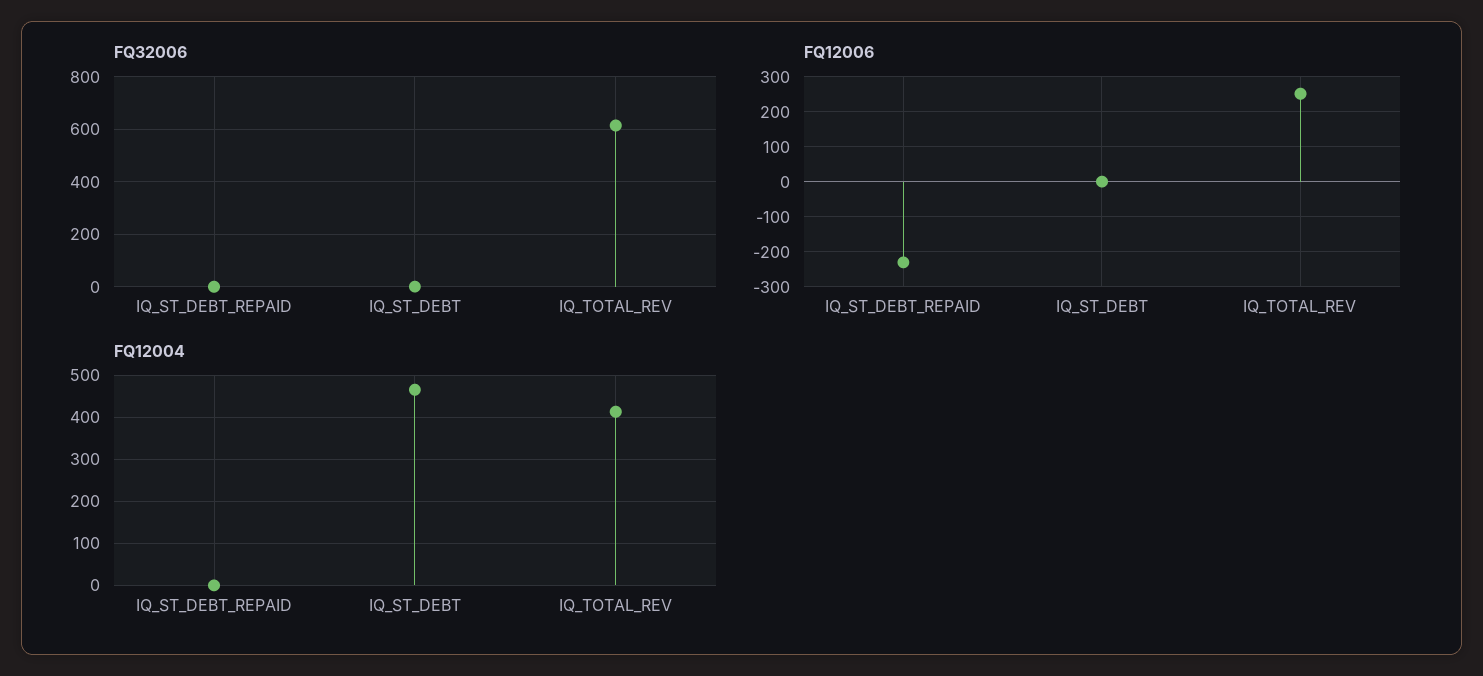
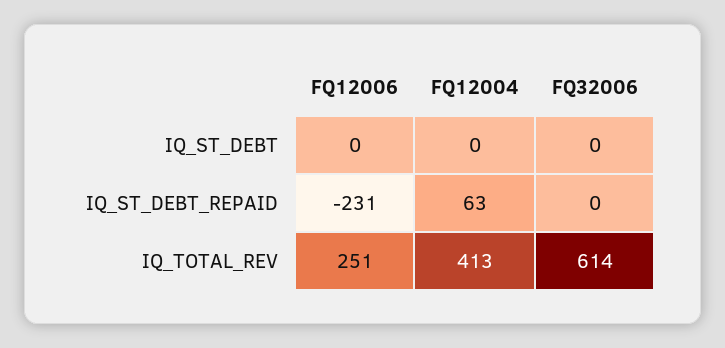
FQ12004, IQ_ST_DEBT_REPAID: 0 -> 63
FQ12004, IQ_ST_DEBT: 460 -> 0

